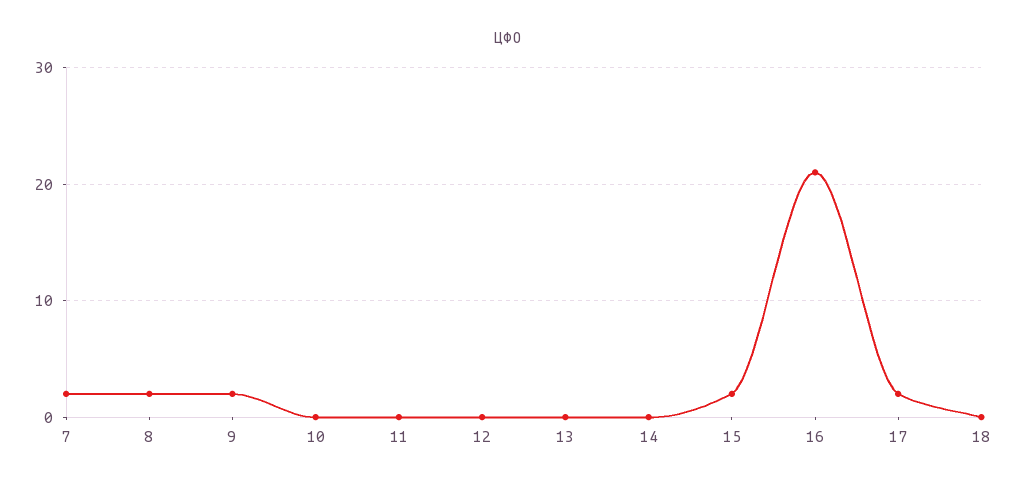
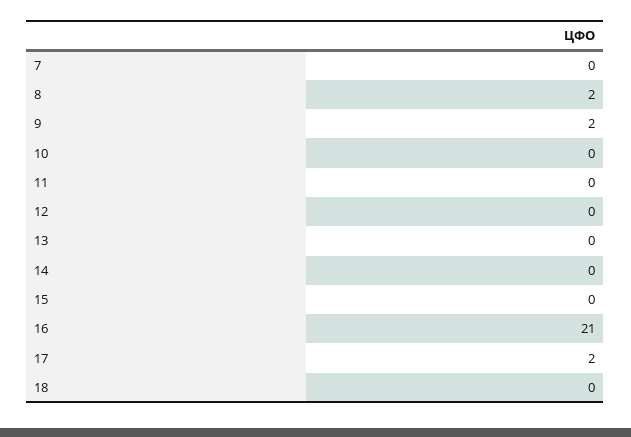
7: 2 -> 0
15: 2 -> 0

